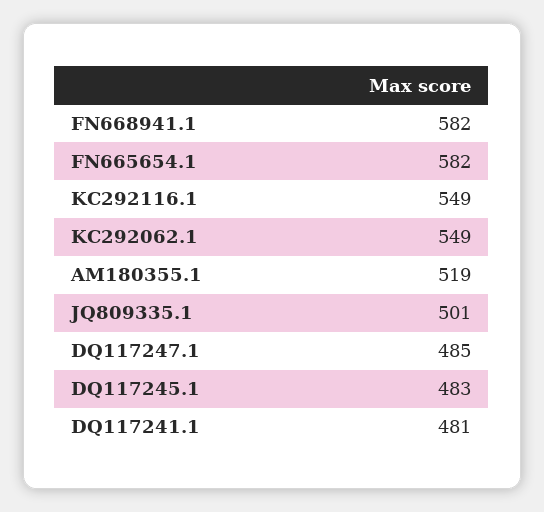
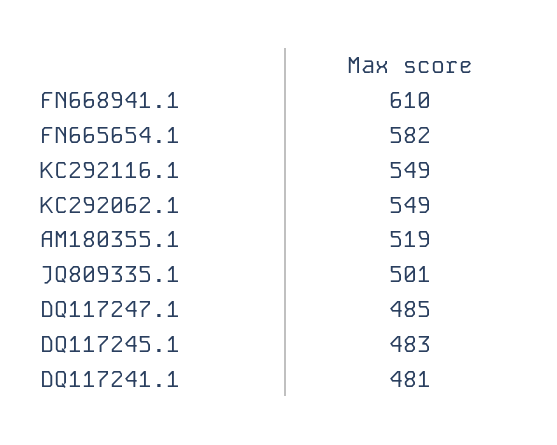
FN668941.1: 582 -> 610

